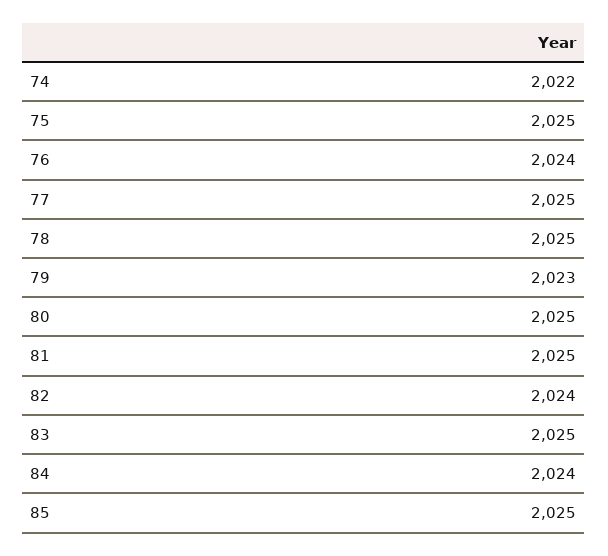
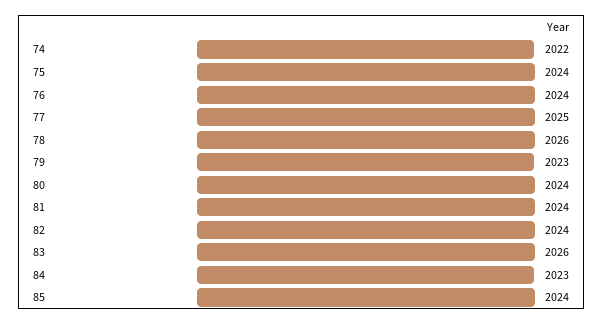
75: 2025 -> 2024
78: 2025 -> 2026
80: 2025 -> 2024
81: 2025 -> 2024
83: 2025 -> 2026
84: 2024 -> 2023
85: 2025 -> 2024

